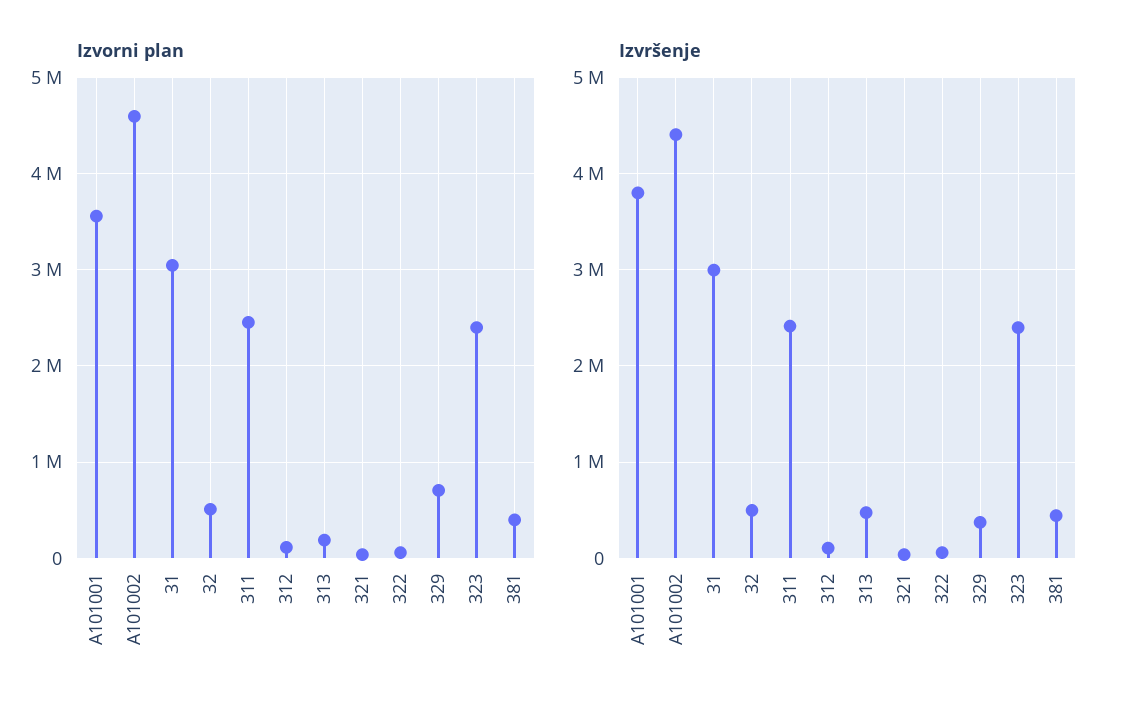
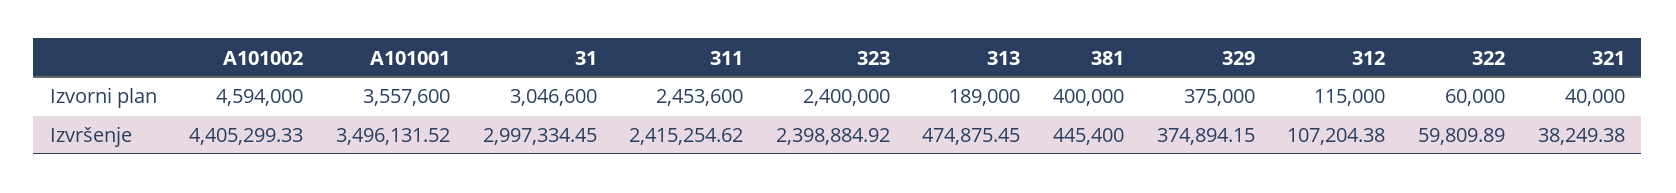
Izvorni plan, 32: 500000 -> none
Izvorni plan, 329: 700000 -> 375000
Izvršenje, A101001: 3800000 -> 3496131.52
Izvršenje, 32: 500000 -> none

